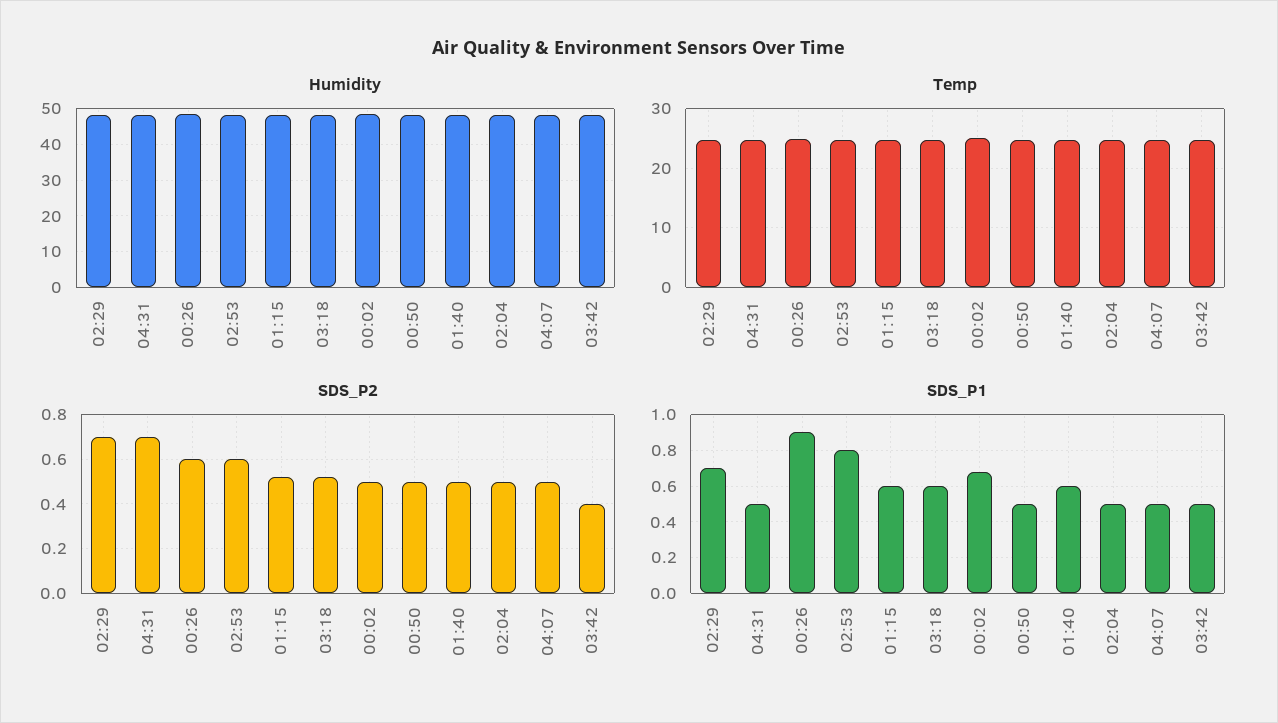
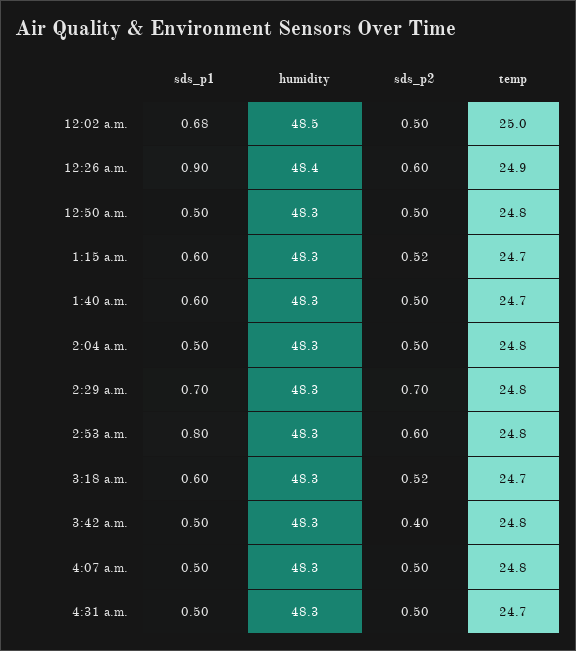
SDS_P2, 04:31: 0.7 -> 0.5

